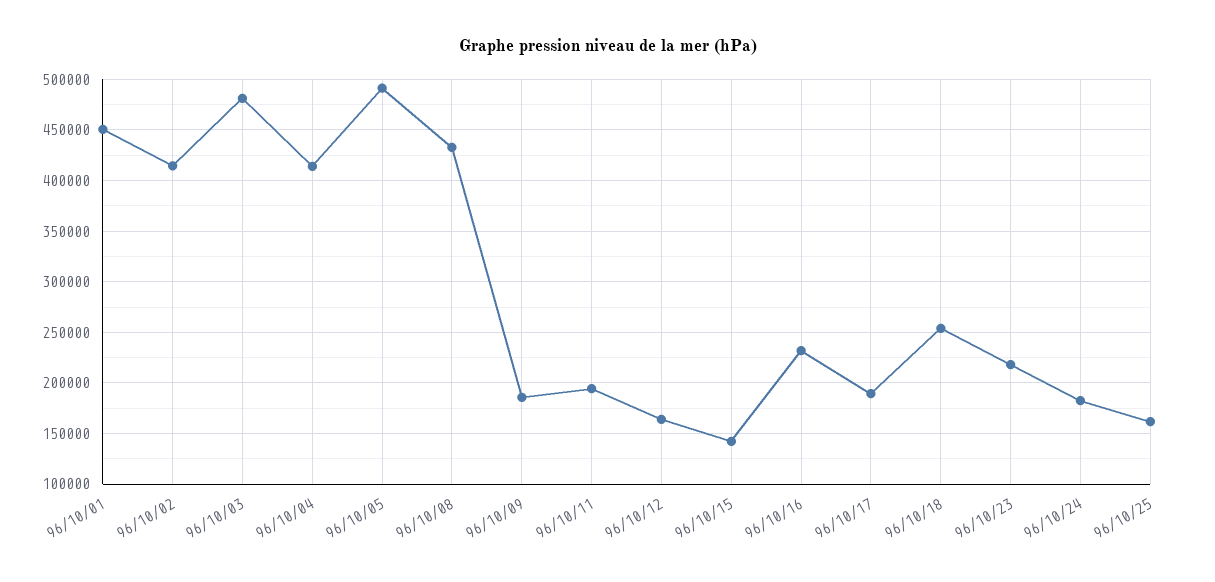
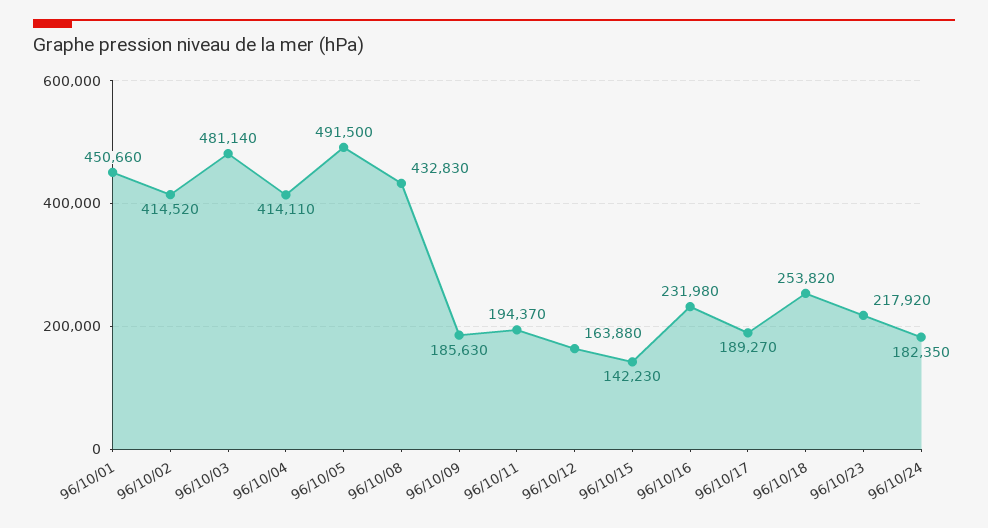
96/10/25: 160000 -> none

